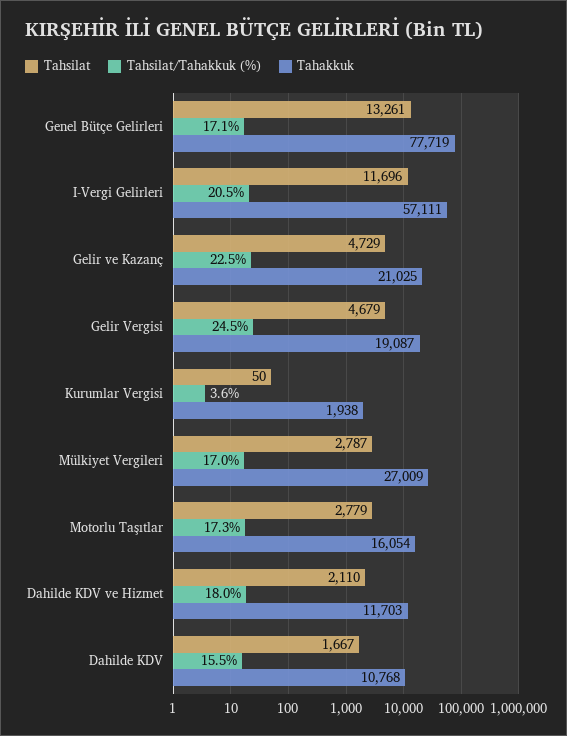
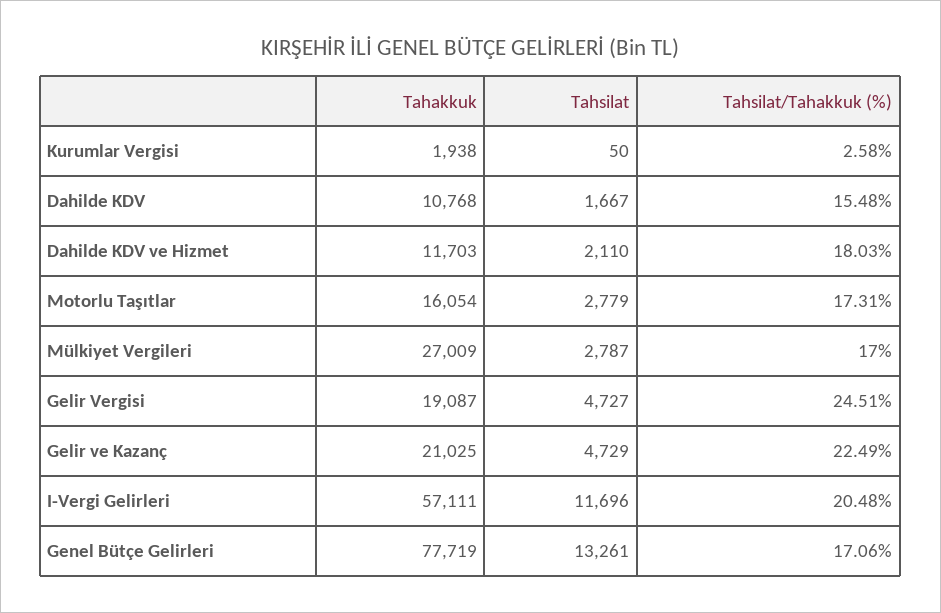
Tahsilat, Gelir Vergisi: 4679 -> 4727
Tahsilat/Tahakkuk (%), Kurumlar Vergisi: 3.6 -> 2.58

